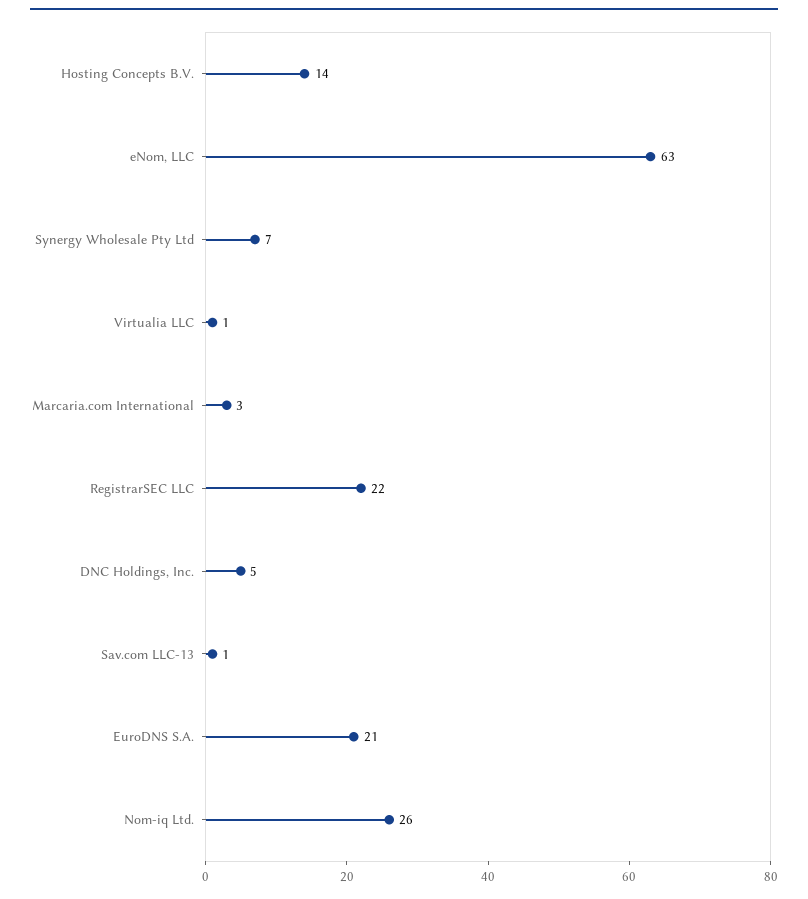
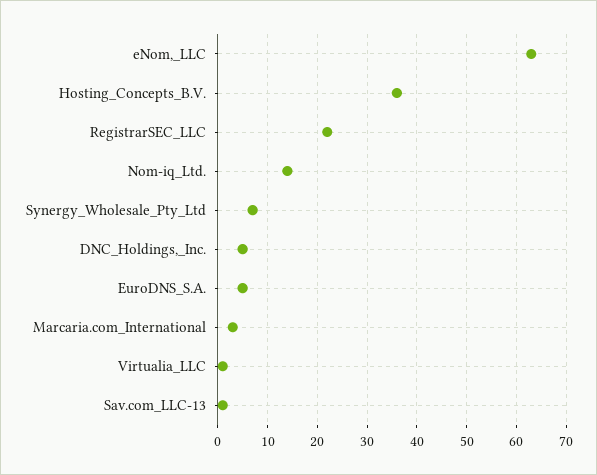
Hosting Concepts B.V.: 14 -> 35
EuroDNS S.A.: 21 -> 5
Nom-iq Ltd.: 26 -> 15

